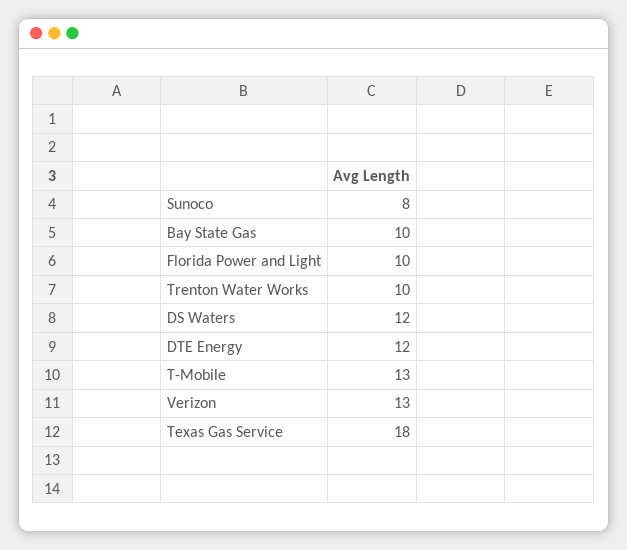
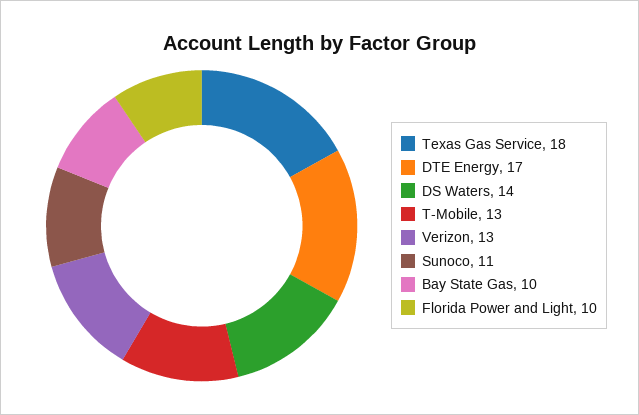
Sunoco: 8 -> 11
Trenton Water Works: 10 -> none
DS Waters: 12 -> 14
DTE Energy: 12 -> 17

